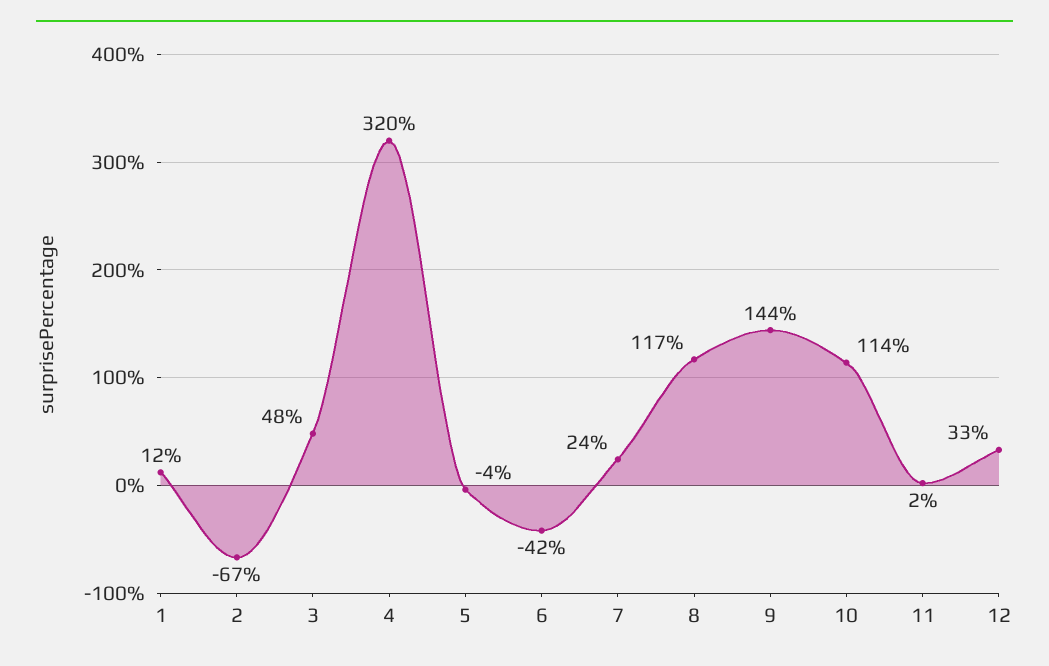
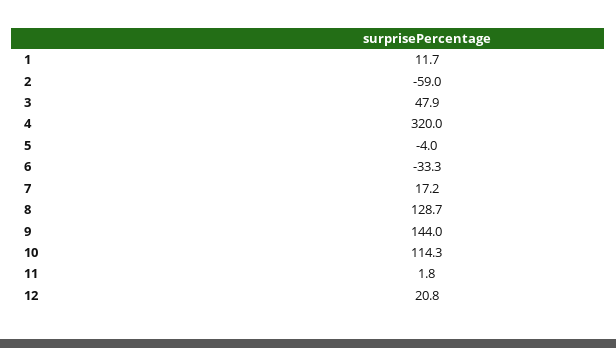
2: -67 -> -59
6: -42 -> -33.3
7: 24 -> 17.2
8: 117 -> 128.7
12: 33 -> 20.8

